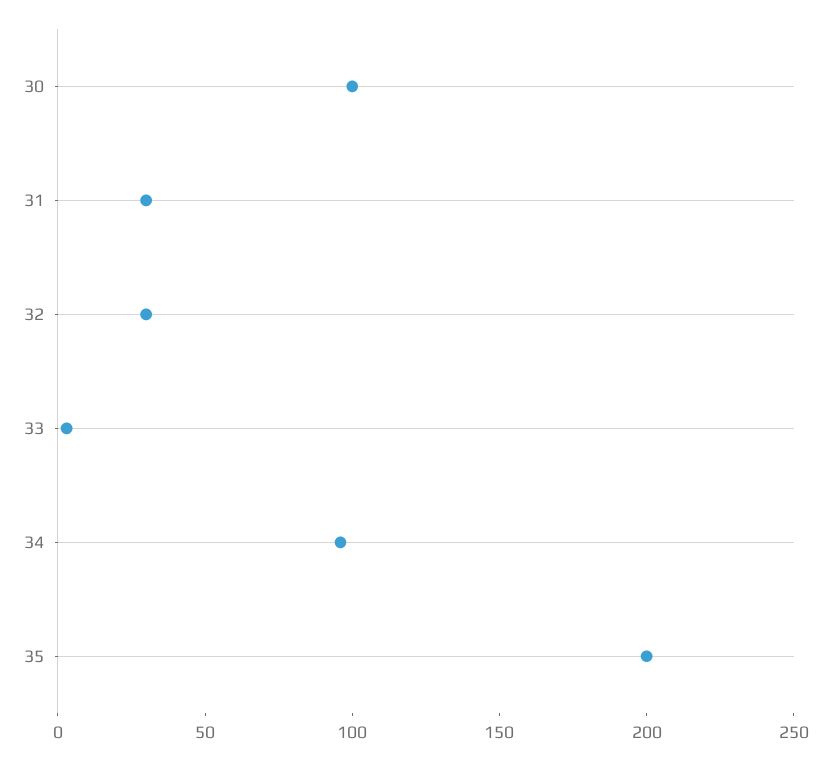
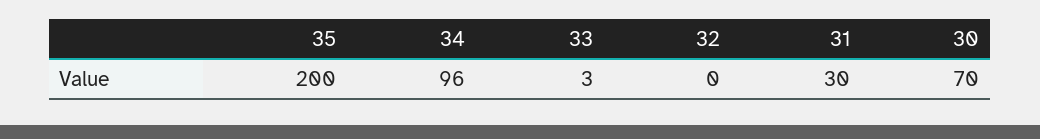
30: 100 -> 70
32: 30 -> 0

